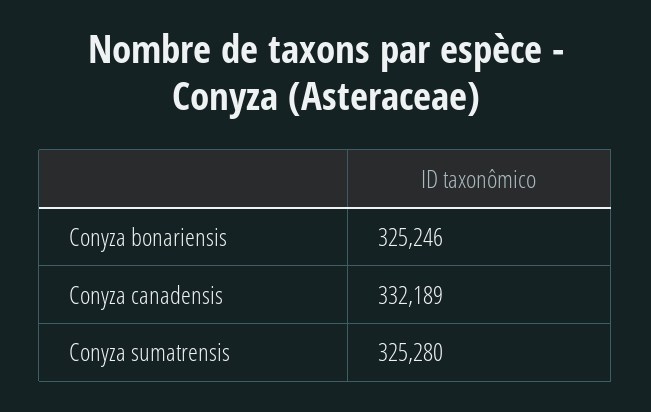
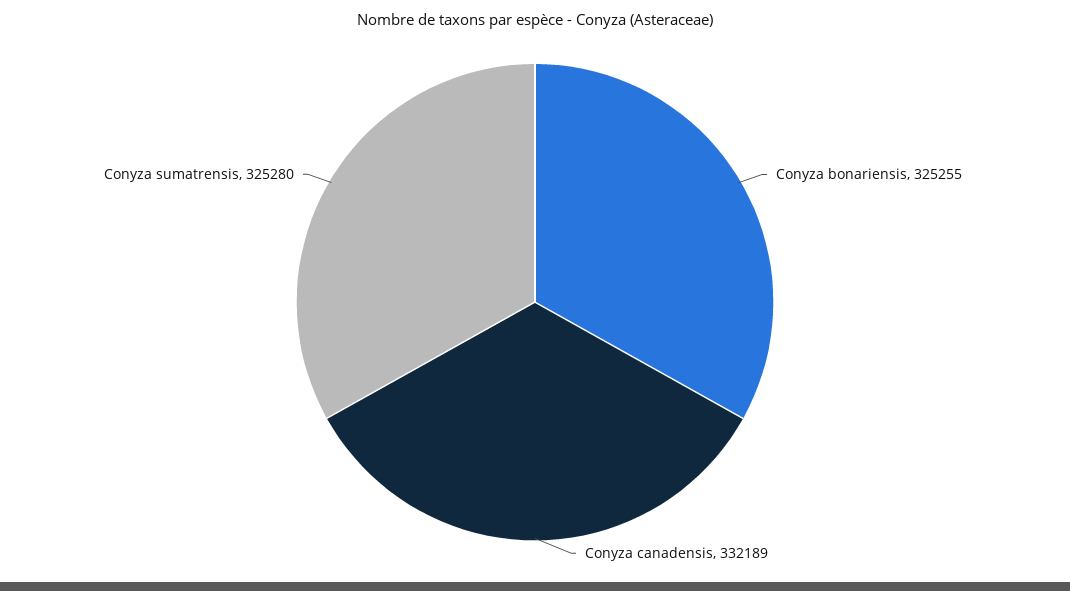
Conyza bonariensis: 325246 -> 325255

